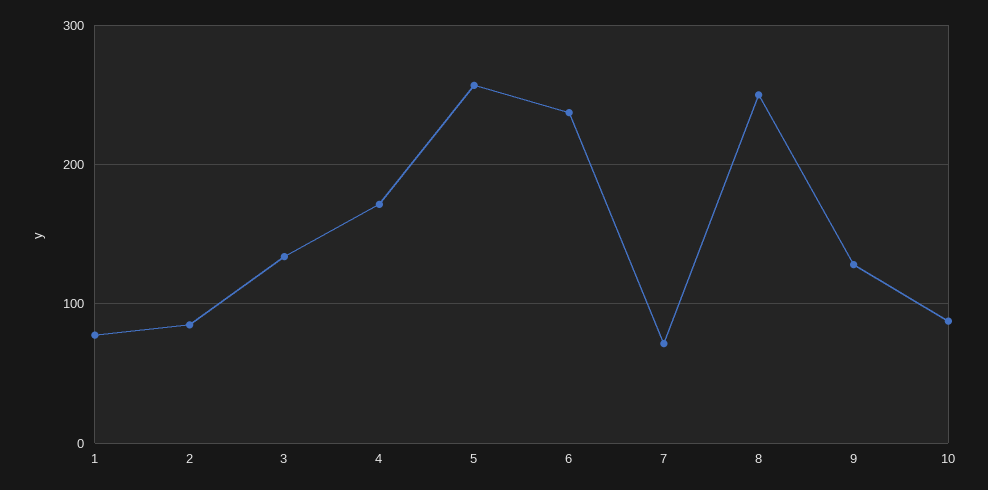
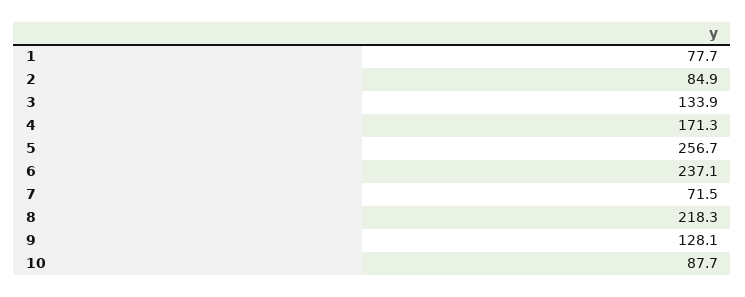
8: 250 -> 218.3

